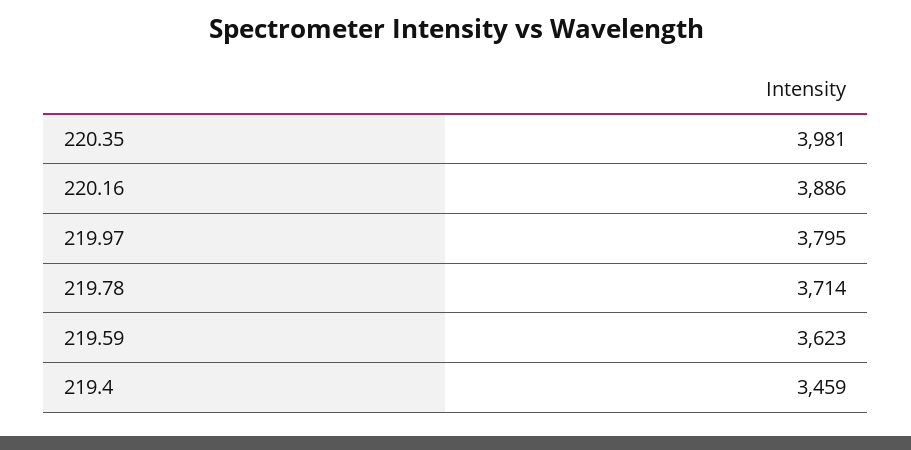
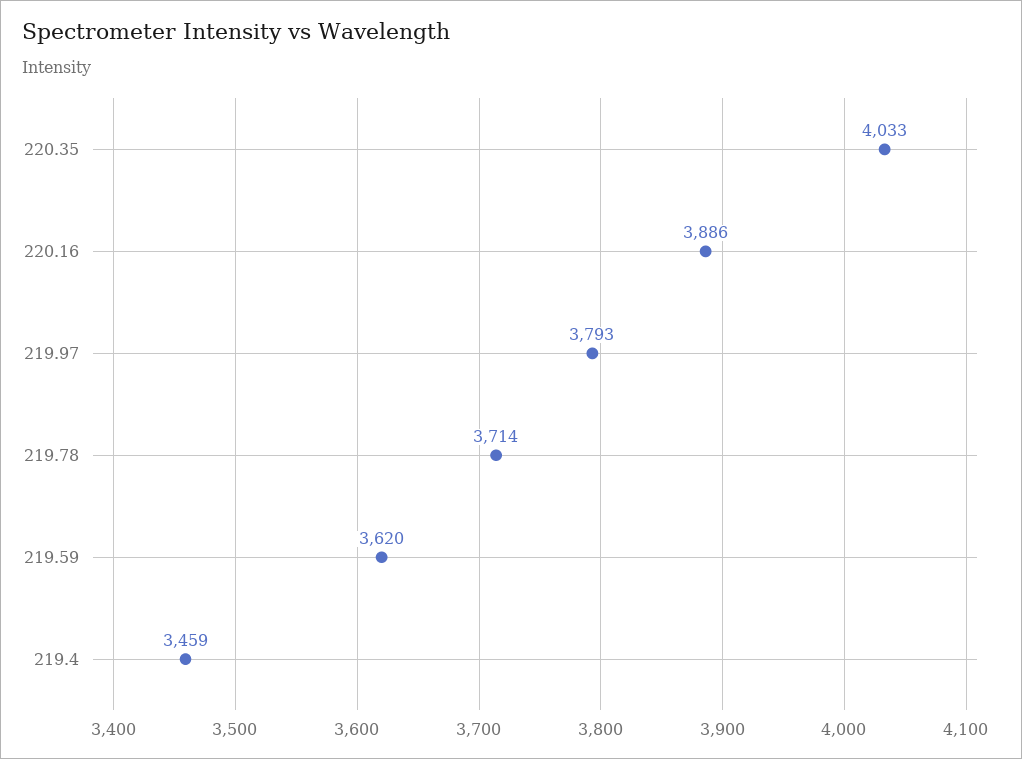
220.35: 3981 -> 4033
219.97: 3795 -> 3793
219.59: 3623 -> 3620

